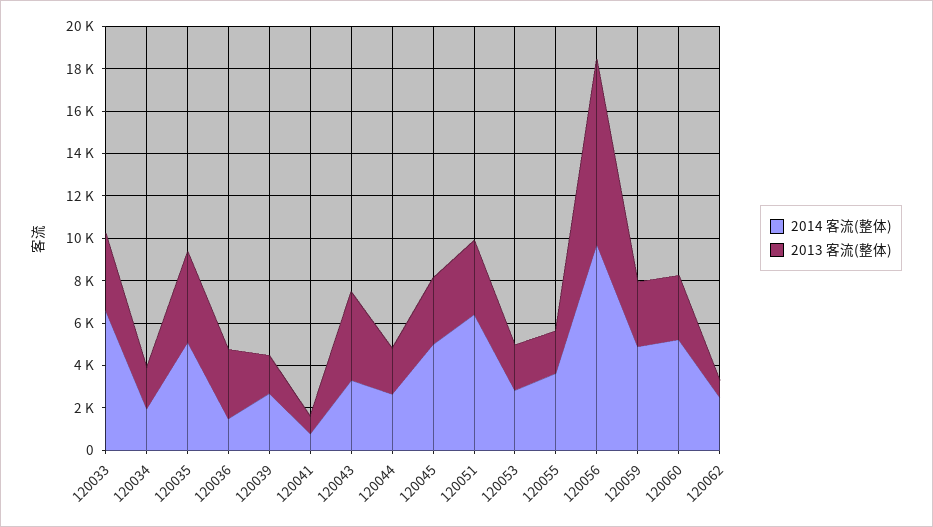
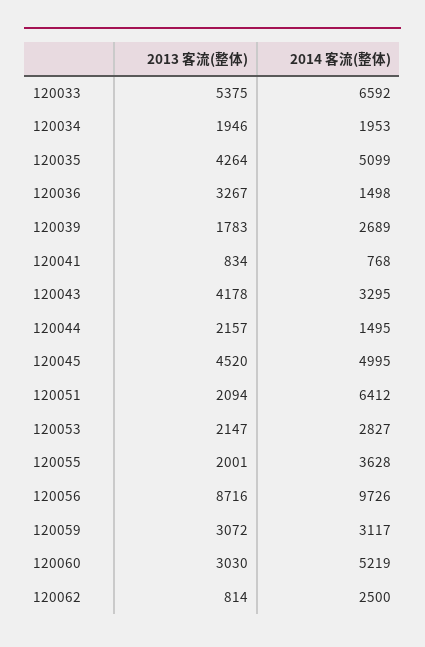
2013 客流(整体), 120033: 3500 -> 5375
2014 客流(整体), 120044: 2500 -> 1495
2013 客流(整体), 120045: 3000 -> 4520
2013 客流(整体), 120051: 3500 -> 2094
2014 客流(整体), 120059: 5000 -> 3117

